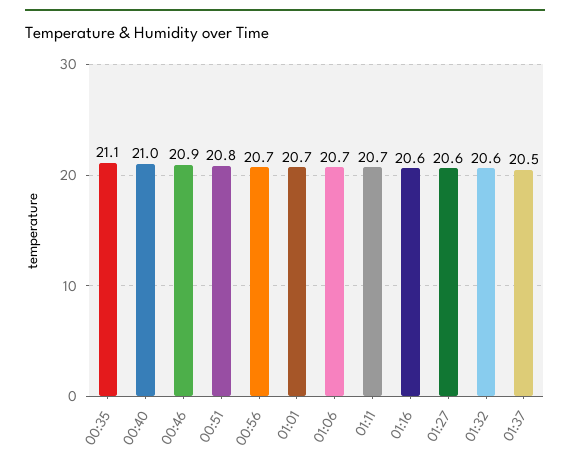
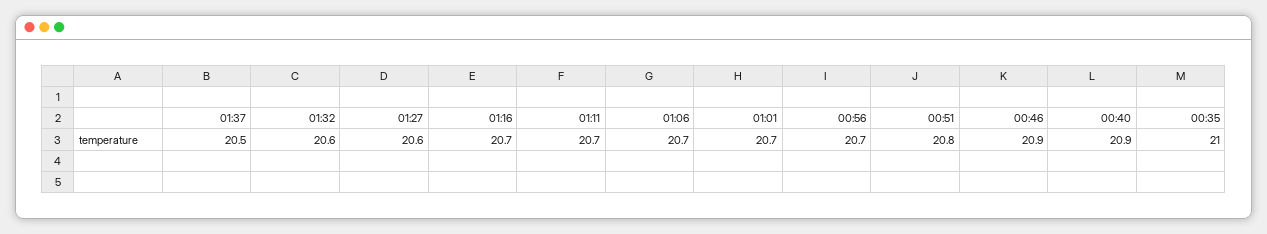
00:35: 21.1 -> 21
00:40: 21 -> 20.9
01:16: 20.6 -> 20.7

